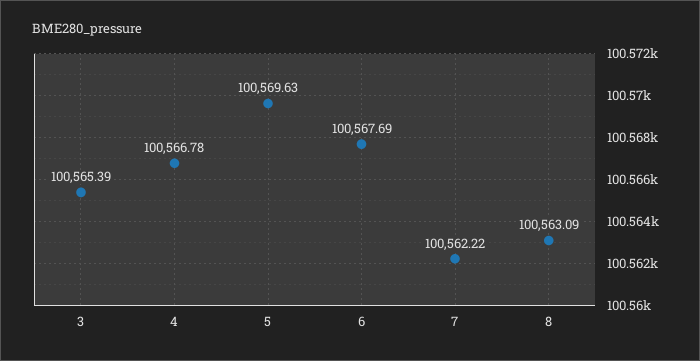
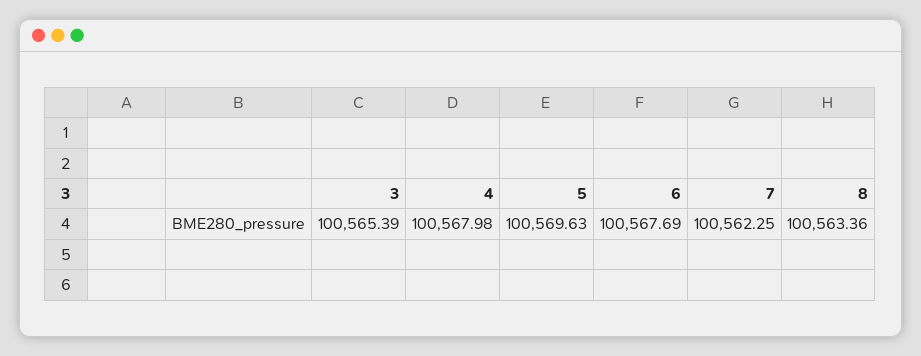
4: 100566.78 -> 100567.98
7: 100562.22 -> 100562.25
8: 100563.09 -> 100563.36

